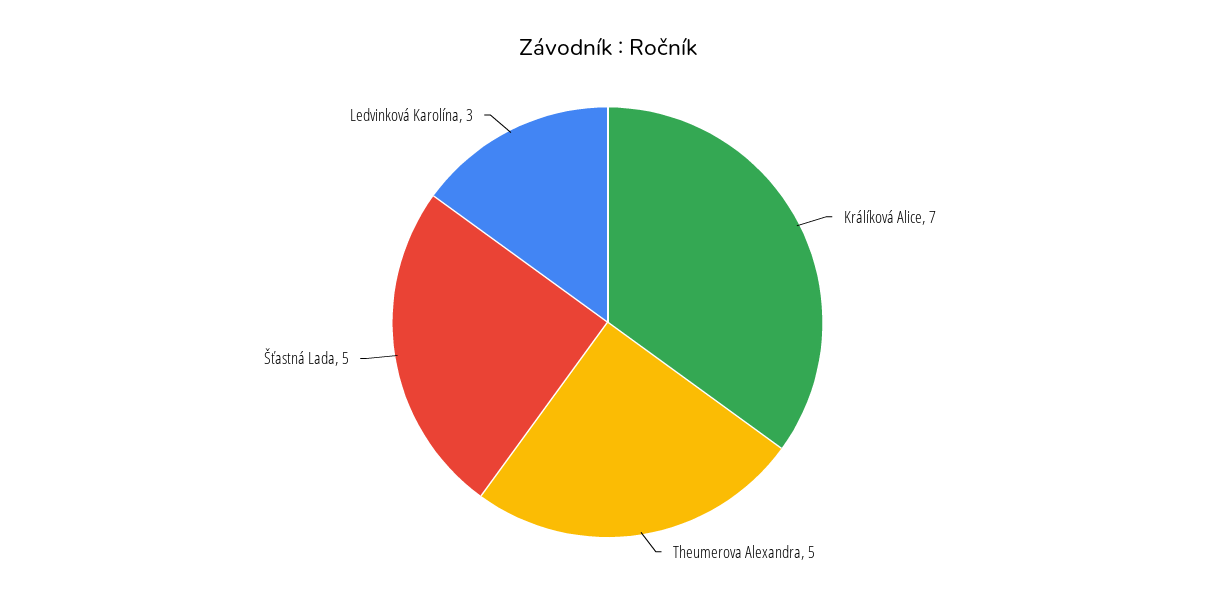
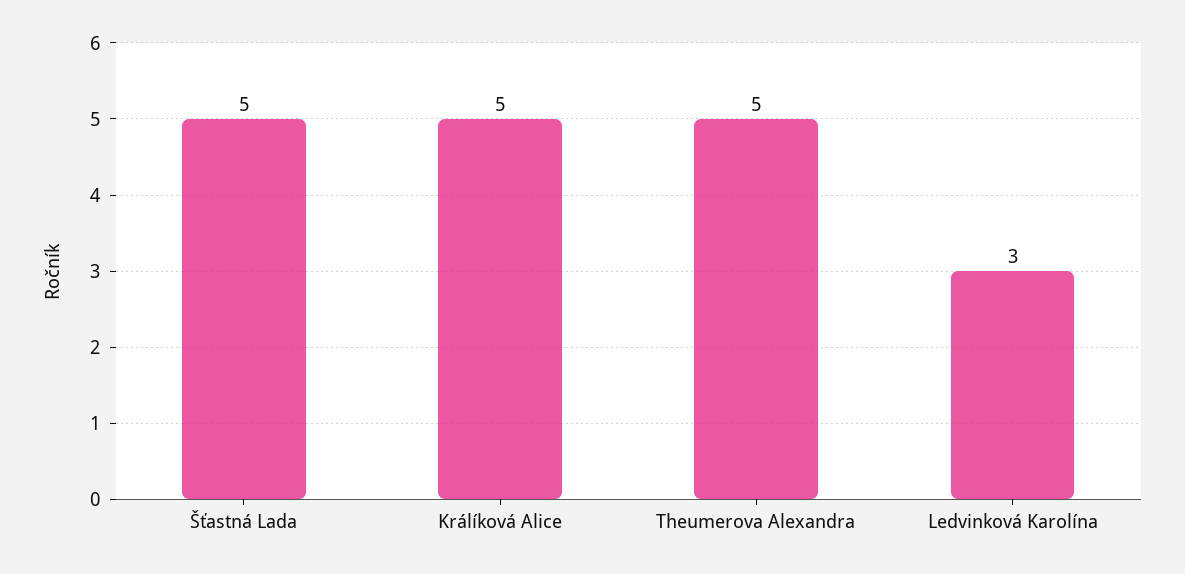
Králíková Alice: 7 -> 5

